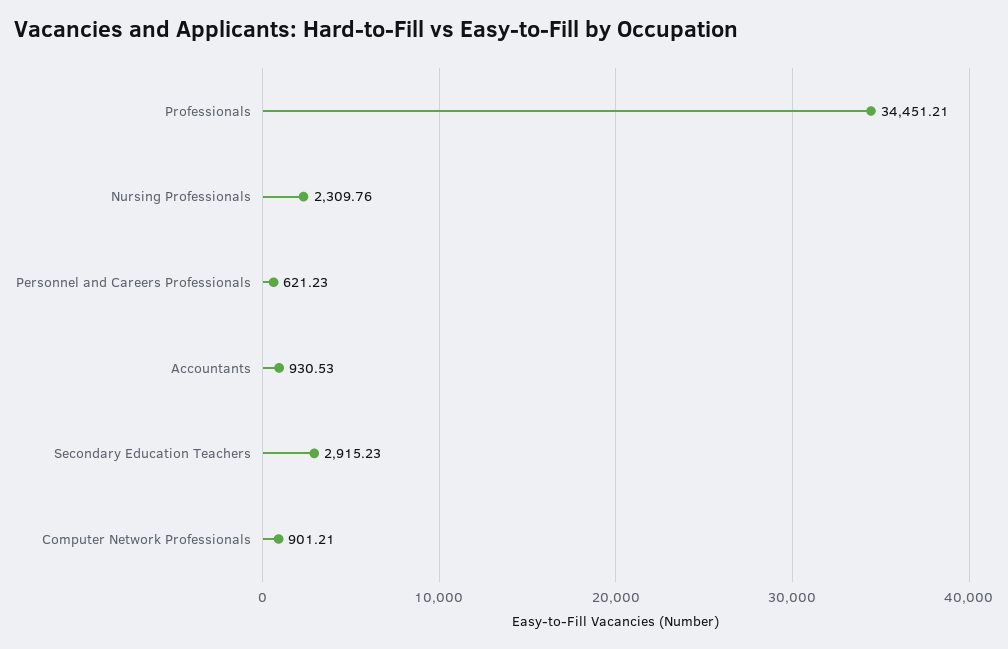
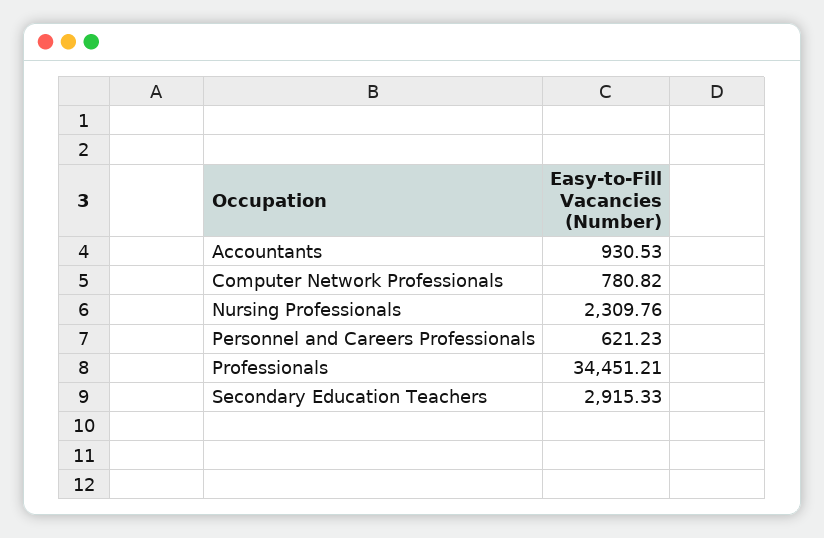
Secondary Education Teachers: 2915.23 -> 2915.33
Computer Network Professionals: 901.21 -> 780.82

